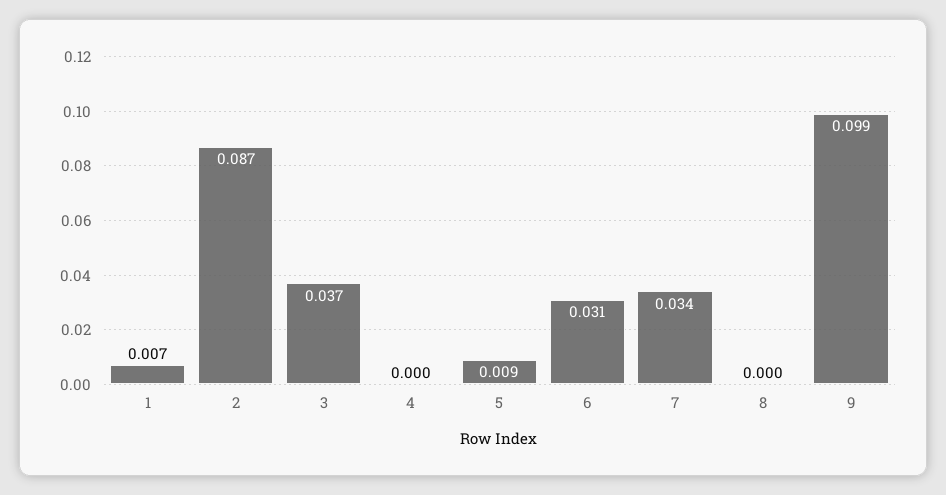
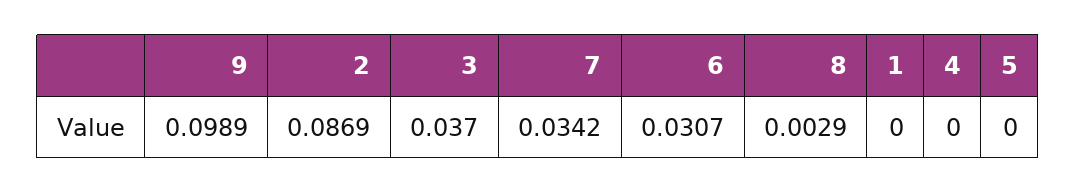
1: 0.007 -> 0
5: 0.009 -> 0
8: 0 -> 0.0029

